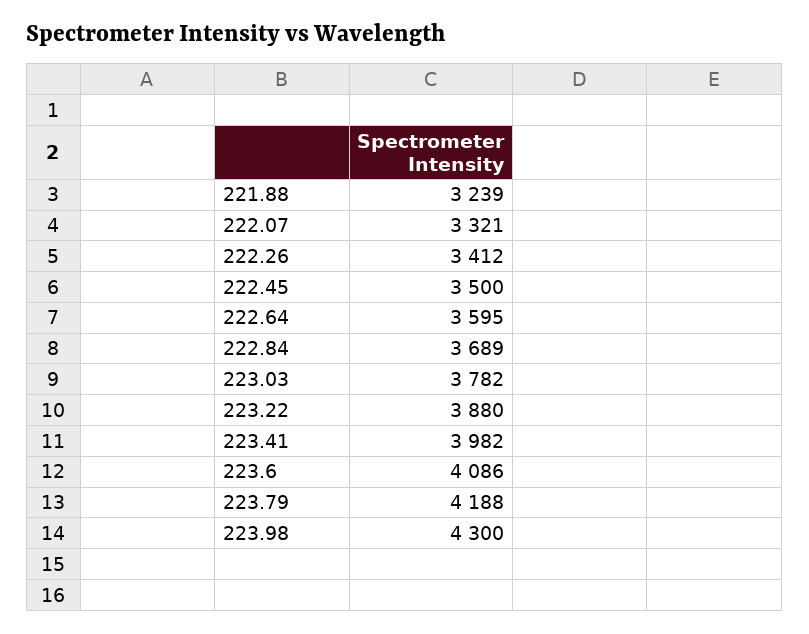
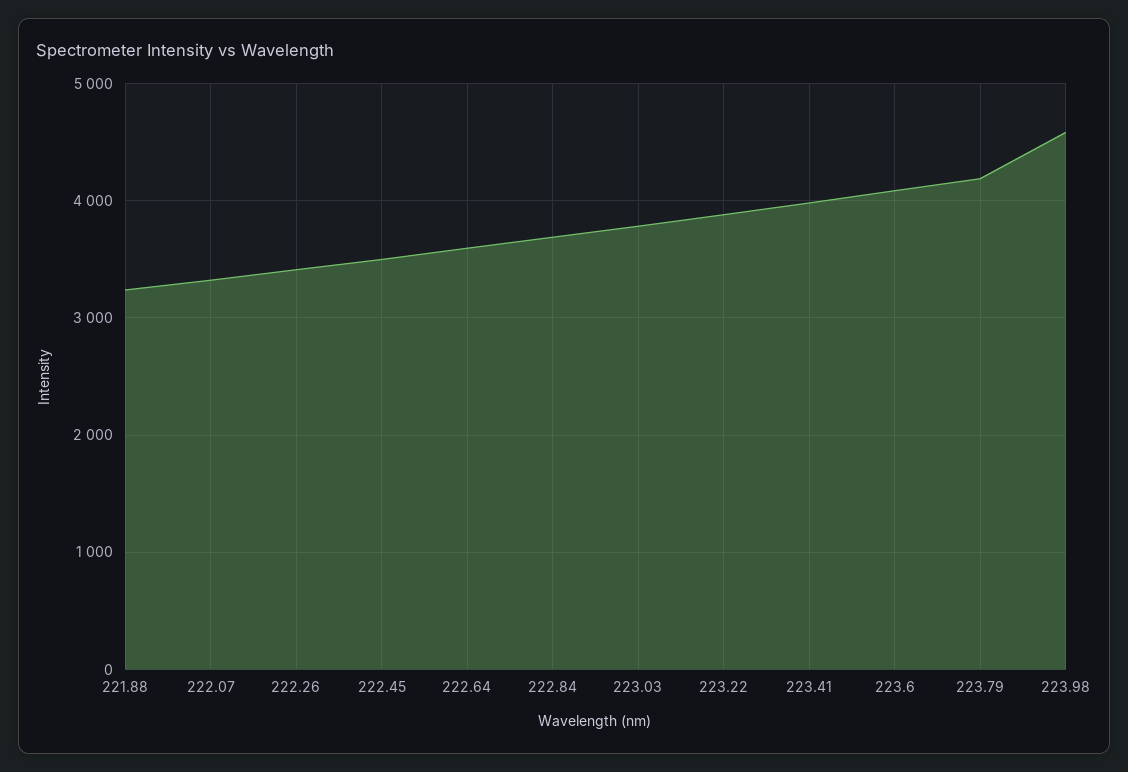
223.98: 4300 -> 4600

